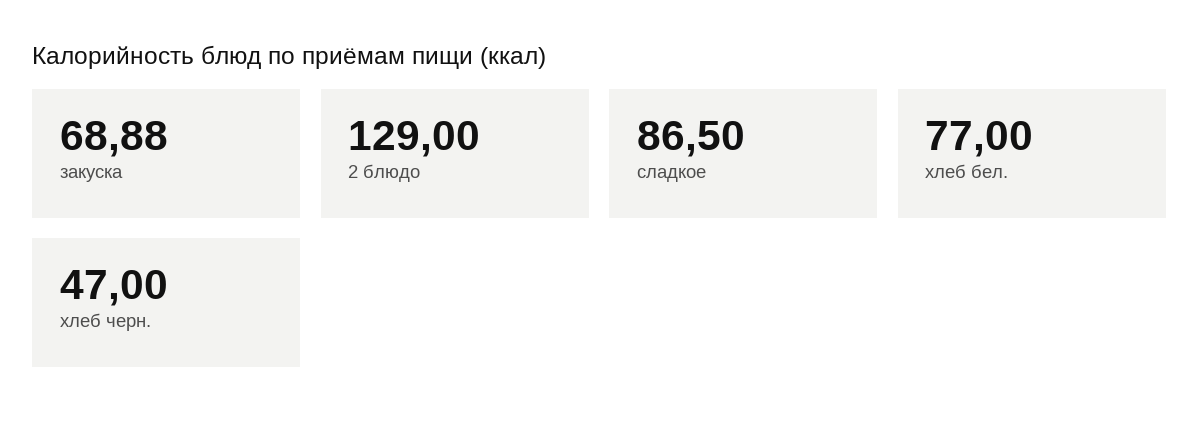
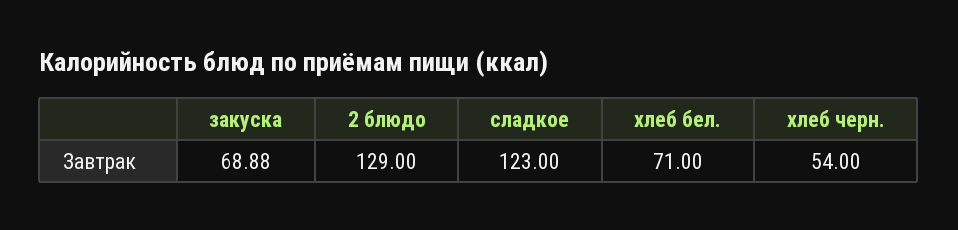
сладкое: 86.5 -> 123
хлеб бел.: 77 -> 71
хлеб черн.: 47 -> 54

